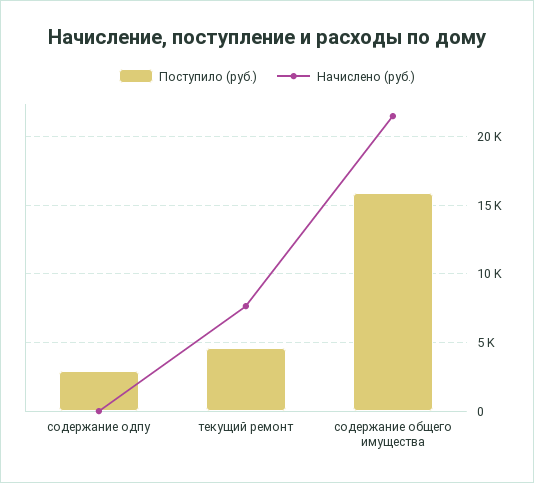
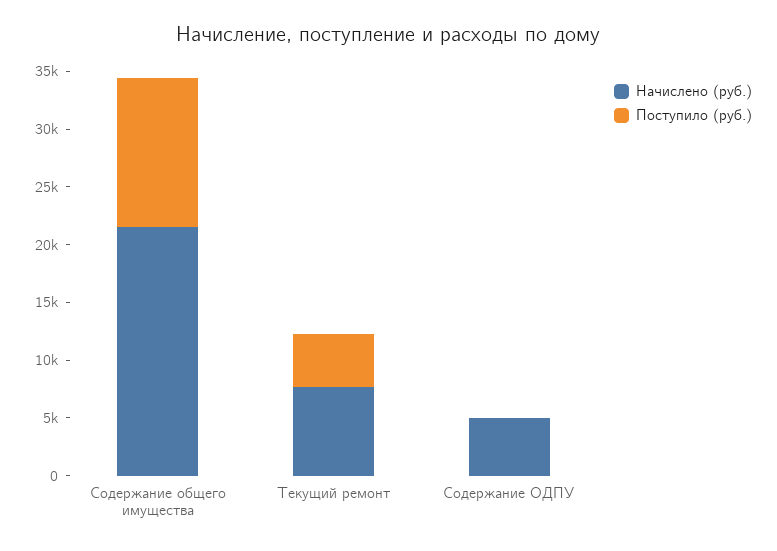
Поступило (руб.), содержание одпу: 3000 -> 0
Начислено (руб.), содержание одпу: 0 -> 5000
Поступило (руб.), содержание общего имущества: 16000 -> 13000

